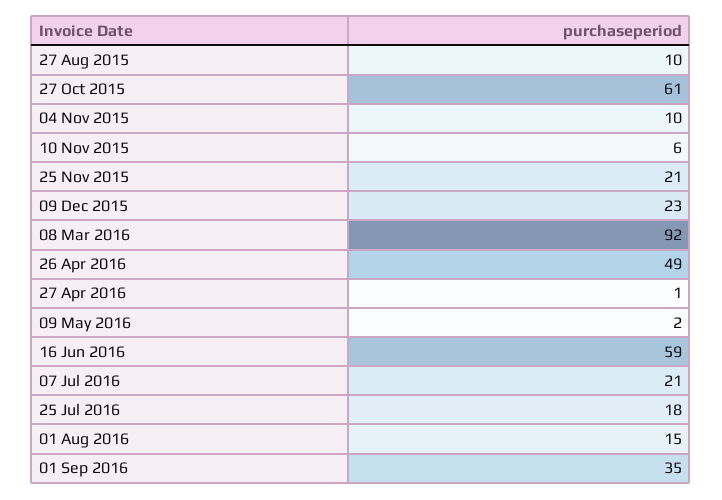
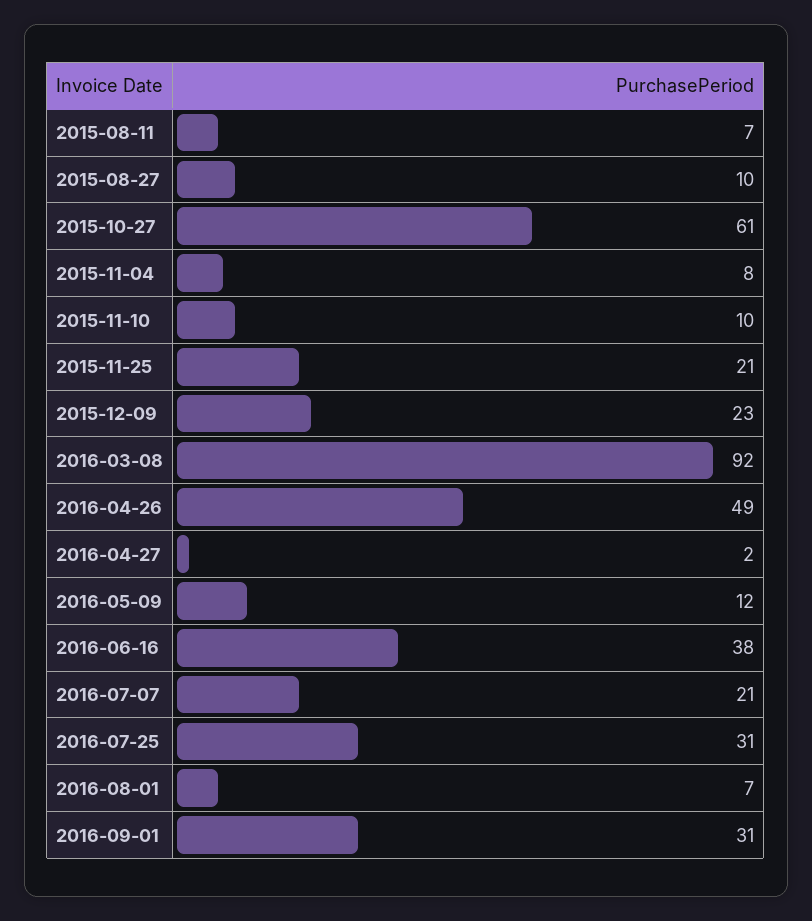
04 Nov 2015: 10 -> 8
10 Nov 2015: 6 -> 10
27 Apr 2016: 1 -> 2
09 May 2016: 2 -> 12
16 Jun 2016: 59 -> 38
25 Jul 2016: 18 -> 31
01 Aug 2016: 15 -> 7
01 Sep 2016: 35 -> 31
2015-08-11: none -> 7

